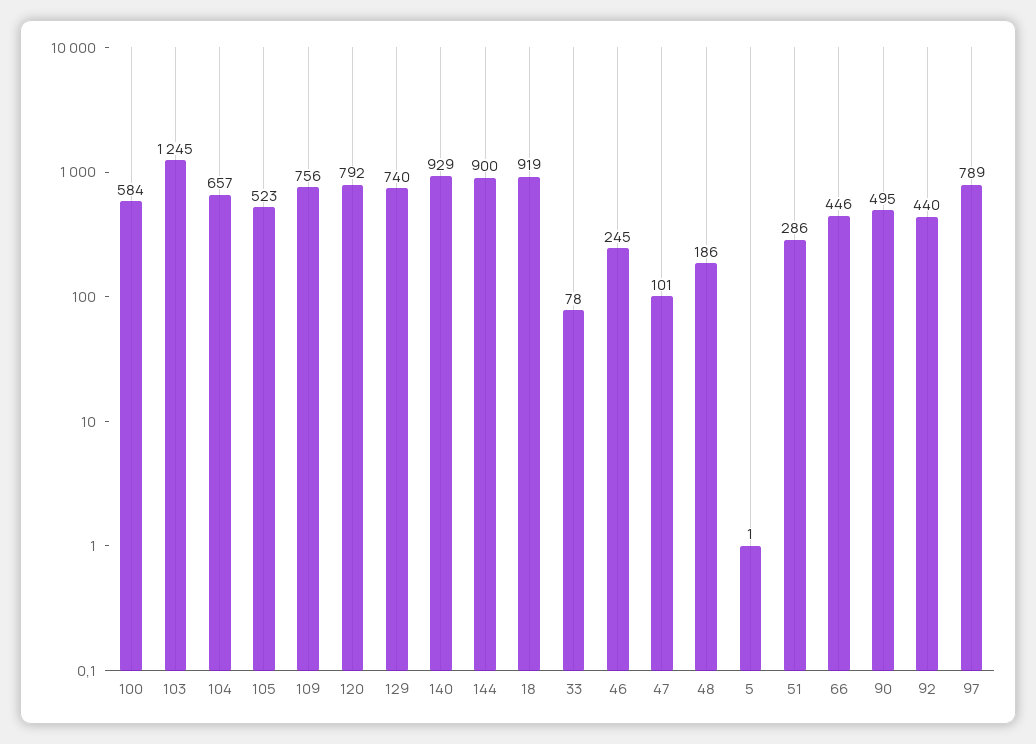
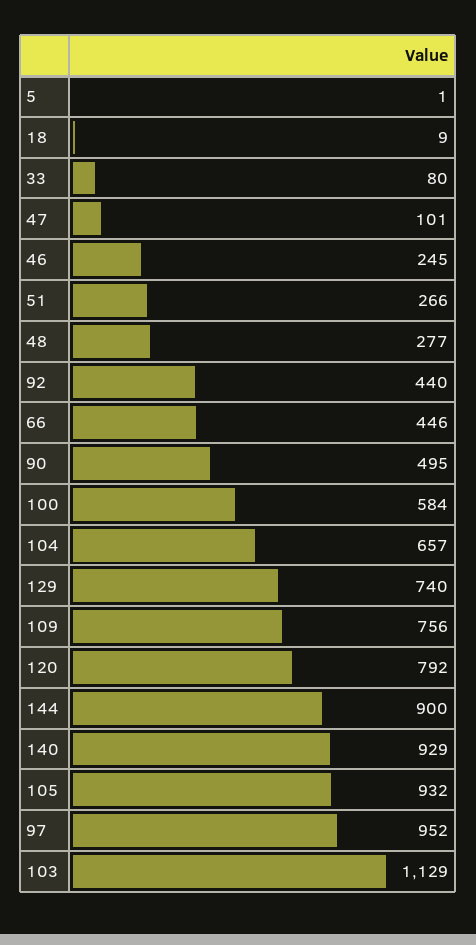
103: 1245 -> 1129
105: 523 -> 932
18: 919 -> 9
33: 78 -> 80
48: 186 -> 277
51: 286 -> 266
97: 789 -> 952

